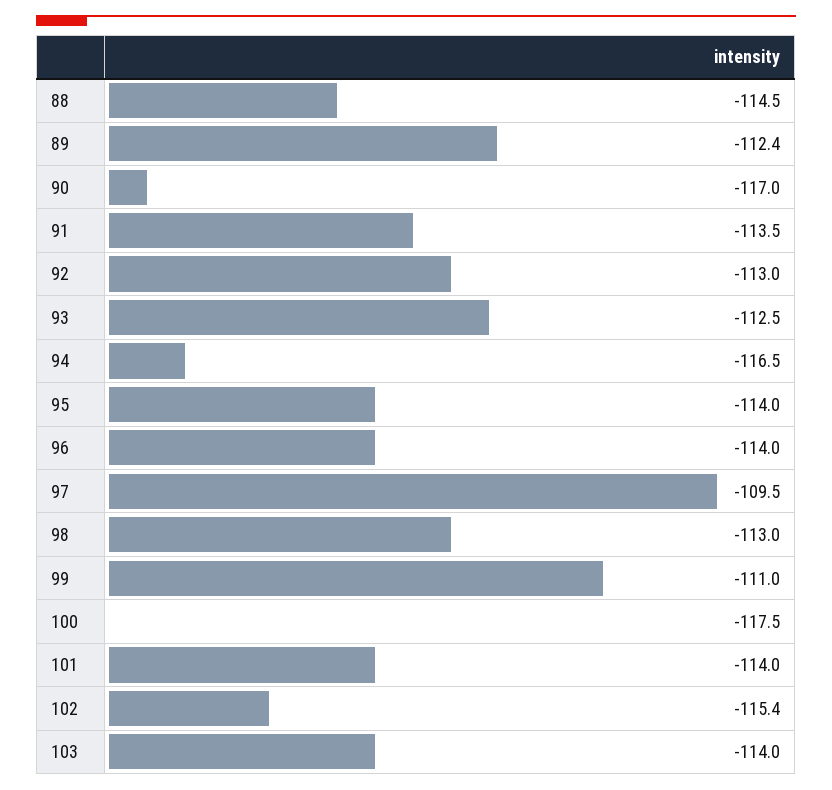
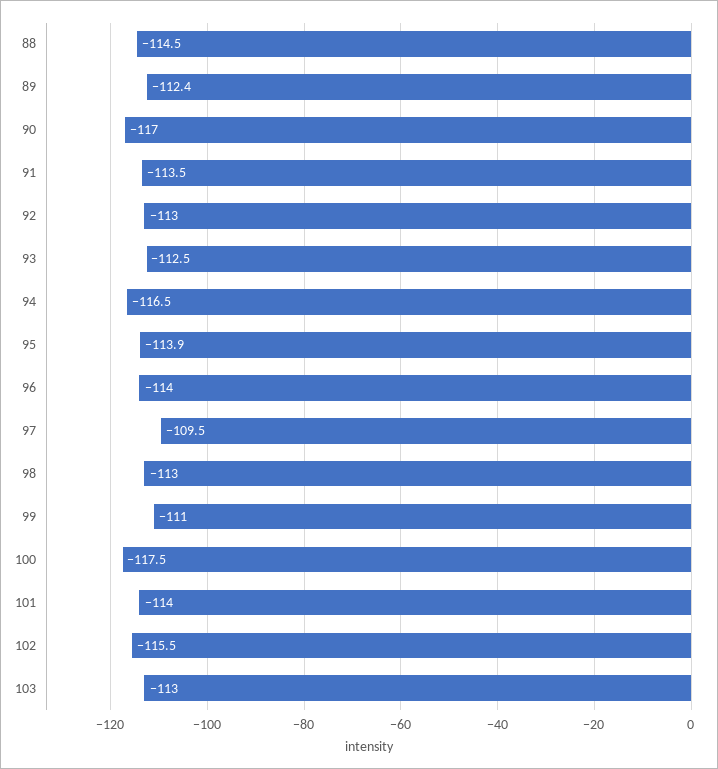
95: -114 -> -113.9
102: -115.4 -> -115.5
103: -114 -> -113

